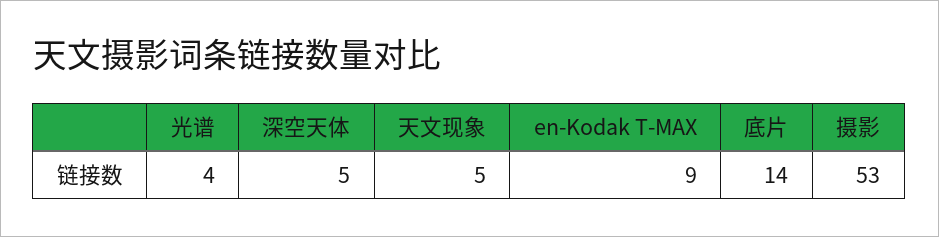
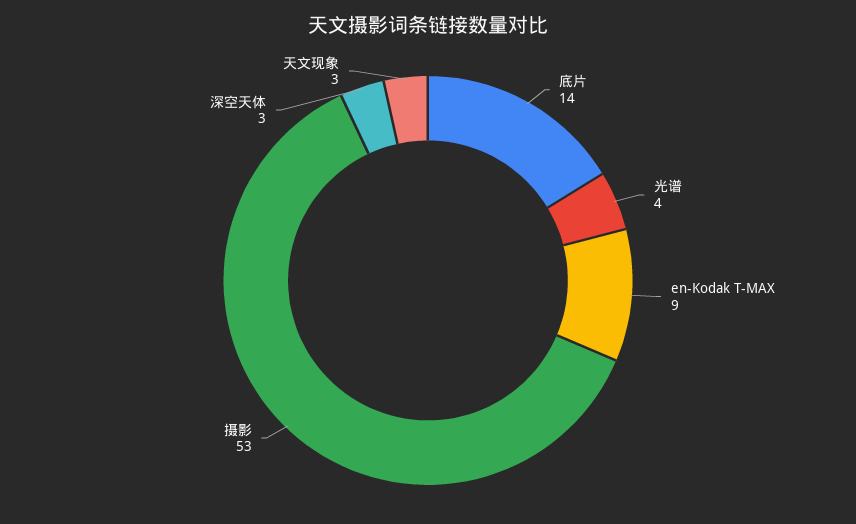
深空天体: 5 -> 3
天文现象: 5 -> 3

